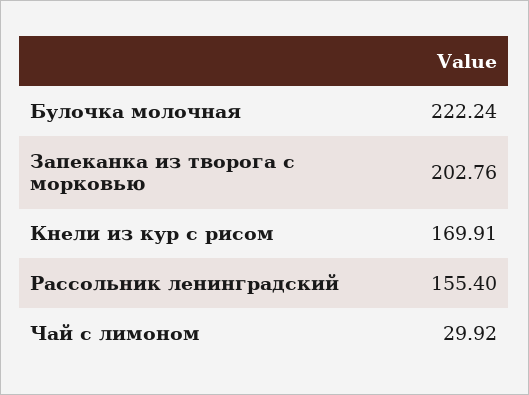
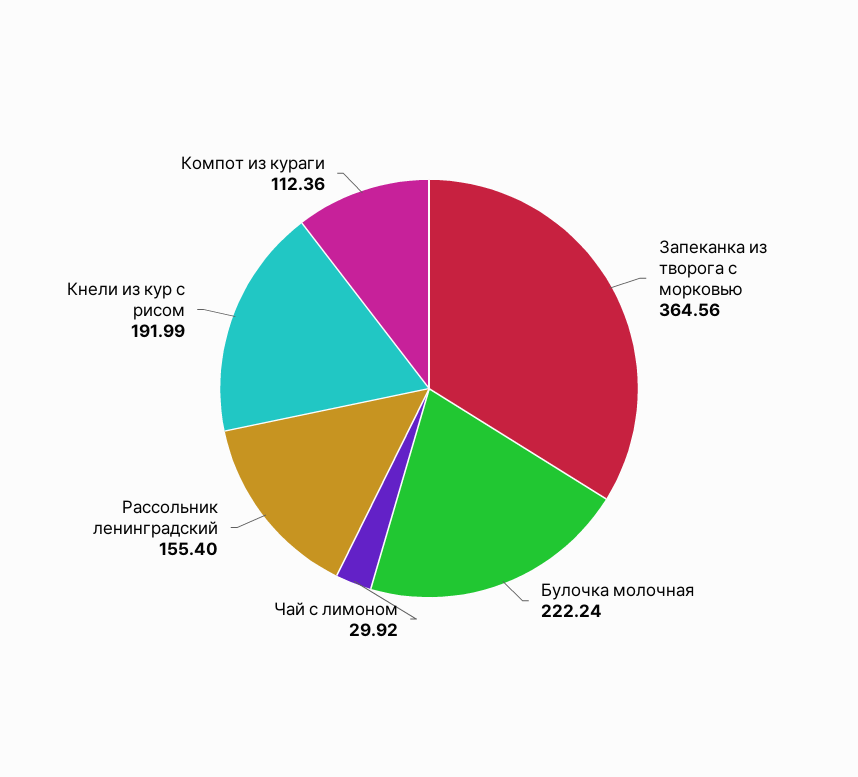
Запеканка из творога с морковью: 202.76 -> 364.56
Кнели из кур с рисом: 169.91 -> 191.99
Компот из кураги: none -> 112.36

